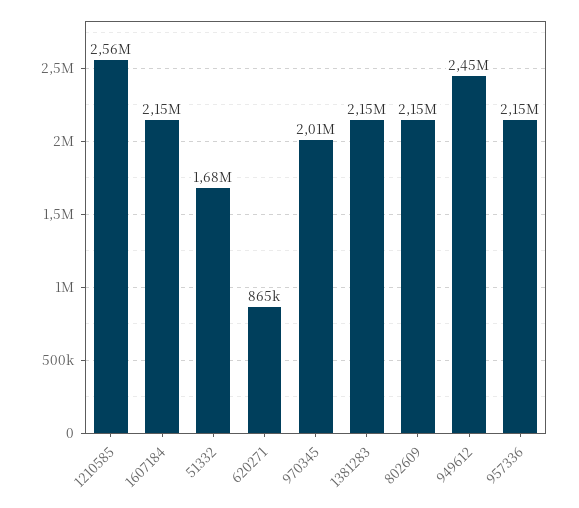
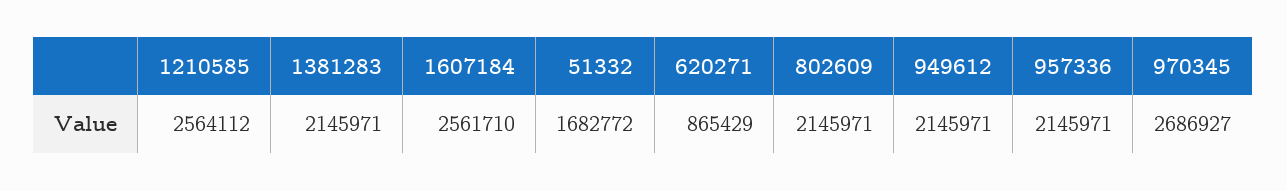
1607184: 2150000 -> 2561710
970345: 2010000 -> 2686927
949612: 2450000 -> 2145971

